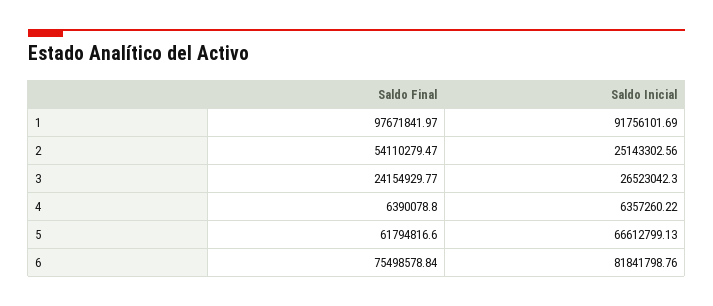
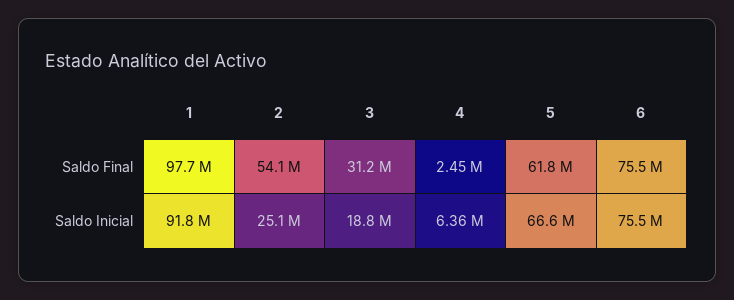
Saldo Final, 3: 24154929.77 -> 31200000
Saldo Inicial, 3: 26523042.3 -> 18800000
Saldo Final, 4: 6390078.8 -> 2450000
Saldo Inicial, 6: 81841798.76 -> 75500000

